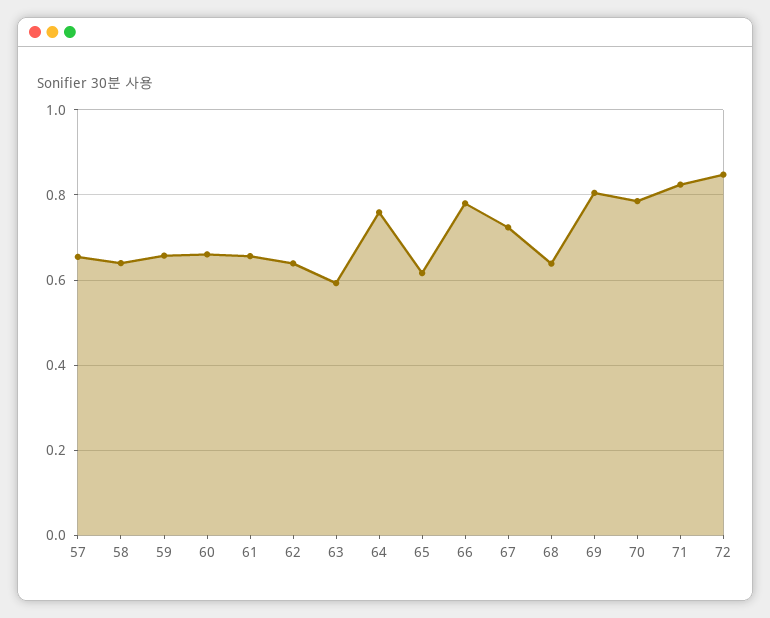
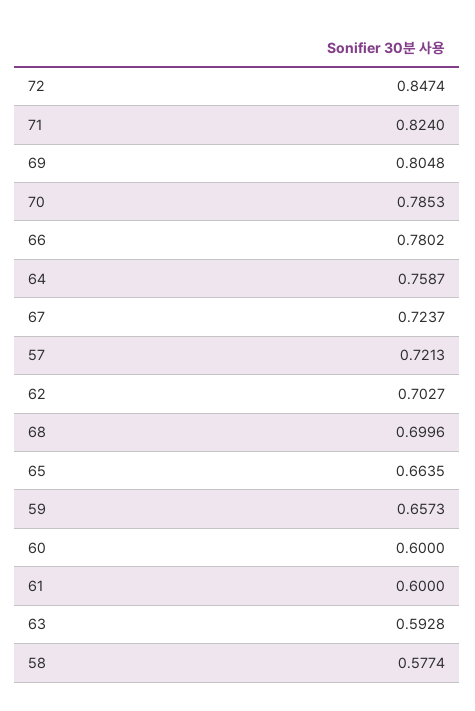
57: 0.66 -> 0.7213
58: 0.64 -> 0.5774
60: 0.66 -> 0.6
61: 0.66 -> 0.6
62: 0.64 -> 0.7027
65: 0.62 -> 0.6635
68: 0.64 -> 0.6996

